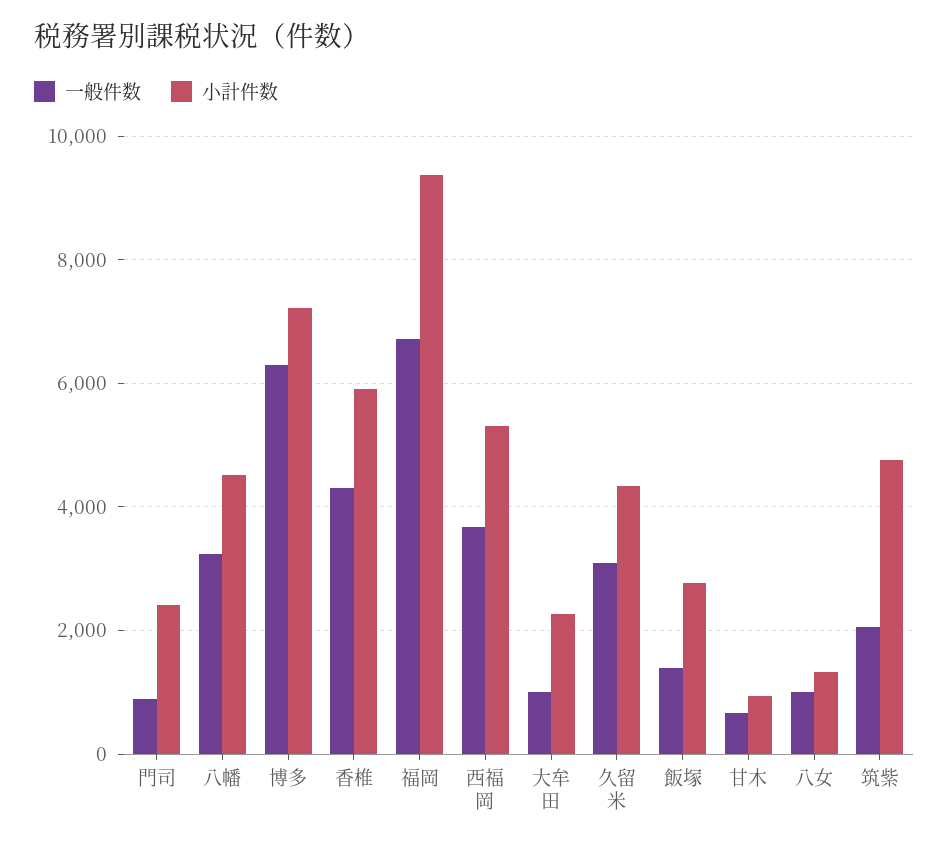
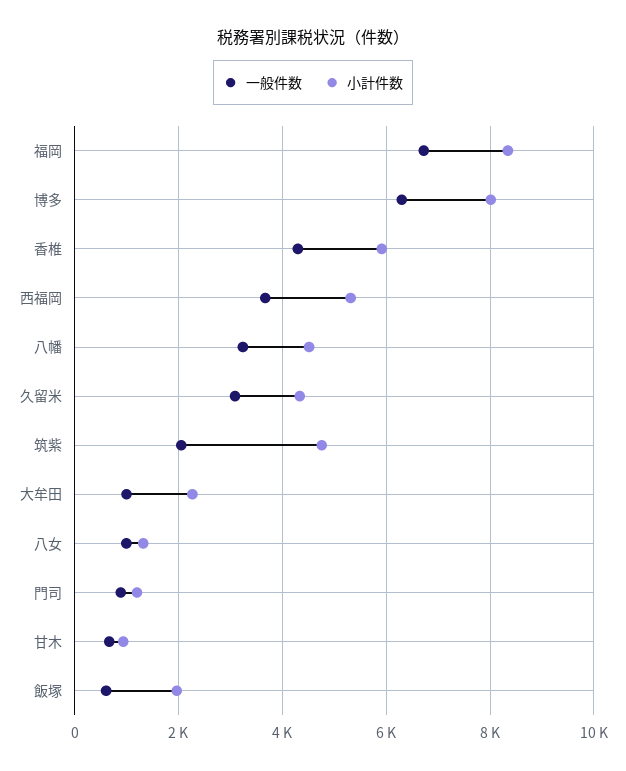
小計件数, 門司: 2400 -> 1200
小計件数, 博多: 7200 -> 8000
小計件数, 福岡: 9400 -> 8400
一般件数, 飯塚: 1400 -> 600
小計件数, 飯塚: 2800 -> 2000

